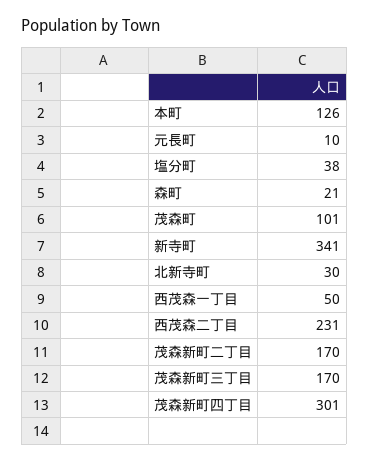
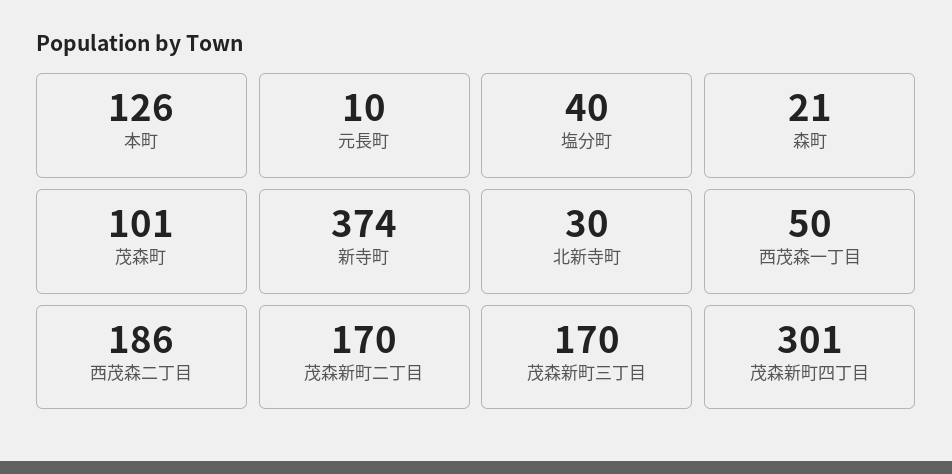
塩分町: 38 -> 40
新寺町: 341 -> 374
西茂森二丁目: 231 -> 186

